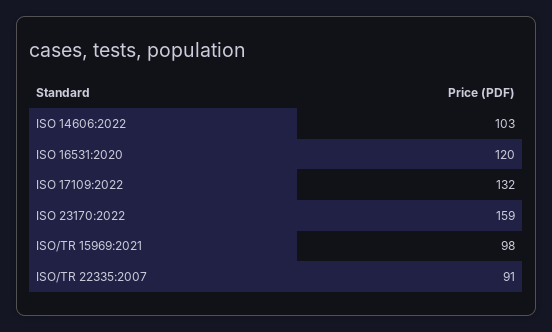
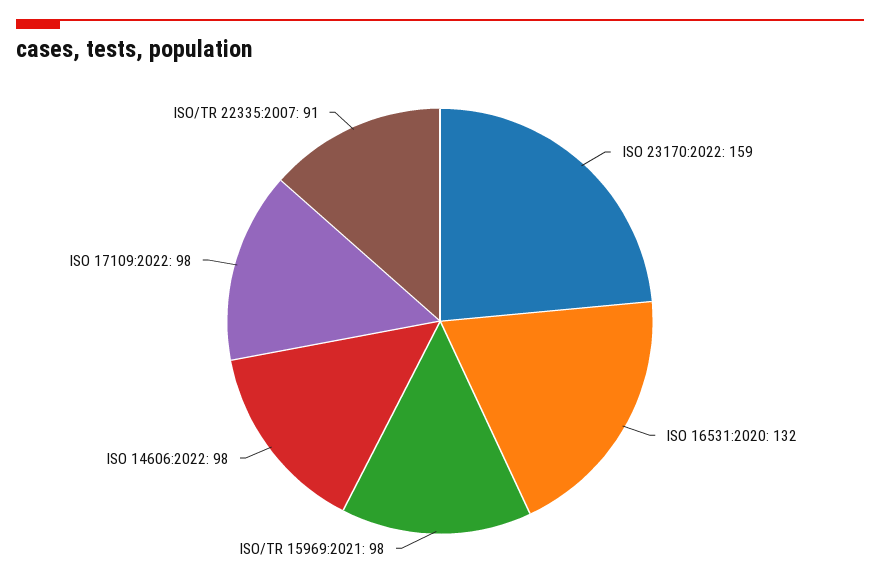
ISO 14606:2022: 103 -> 98
ISO 16531:2020: 120 -> 132
ISO 17109:2022: 132 -> 98

